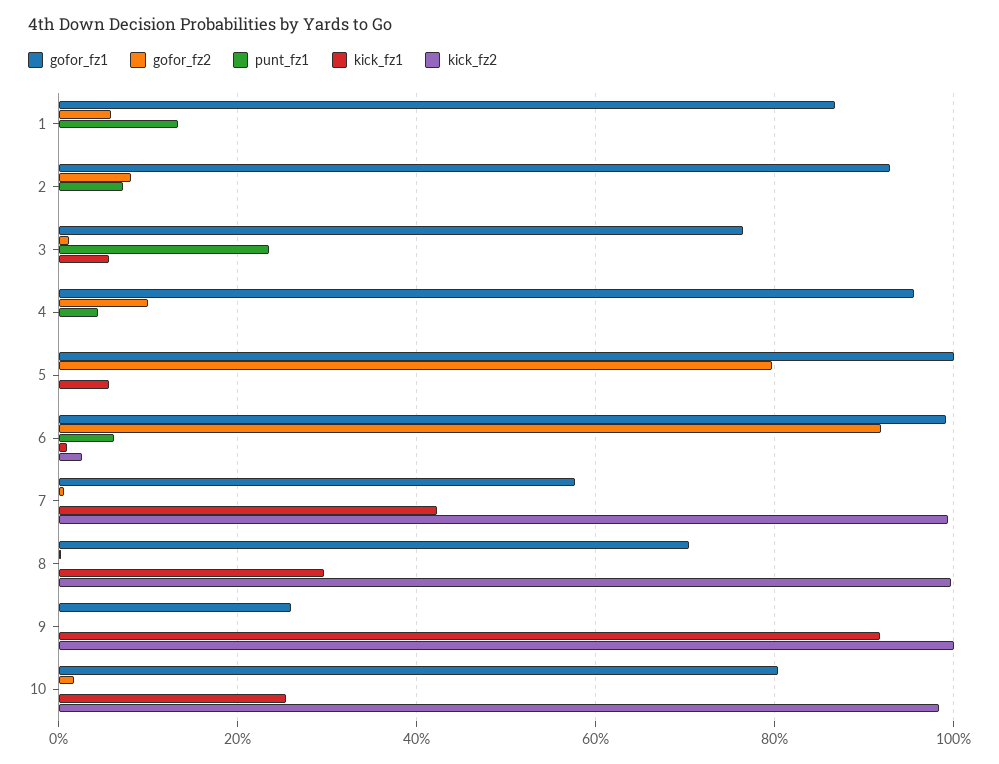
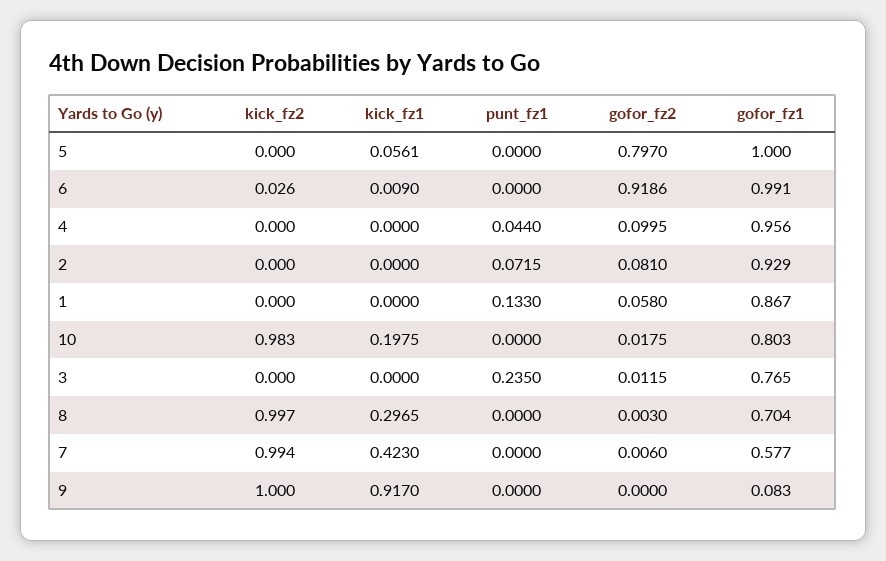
kick_fz1, 3: 0.06 -> 0
punt_fz1, 6: 0.06 -> 0
gofor_fz1, 9: 0.26 -> 0.083
kick_fz1, 10: 0.26 -> 0.1975

